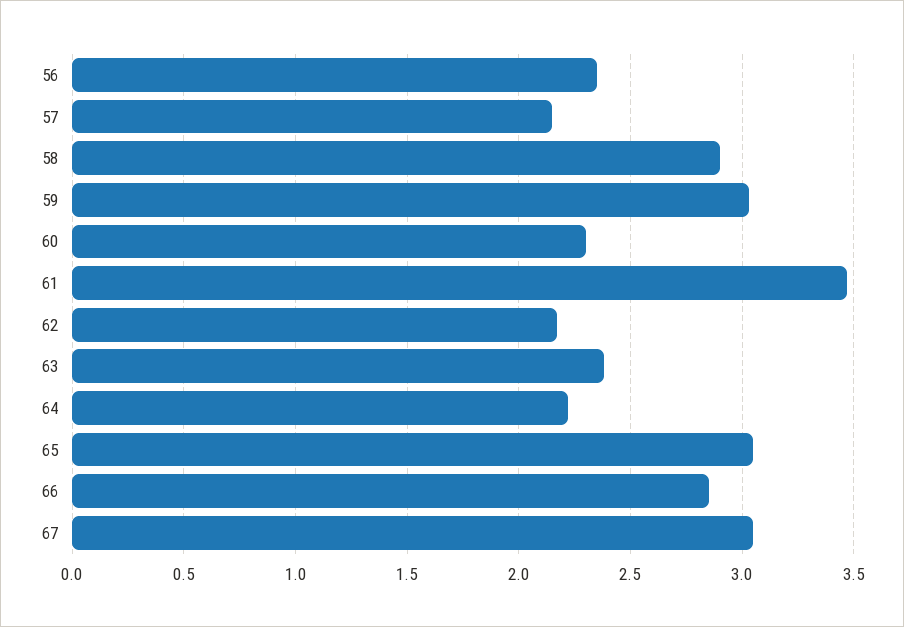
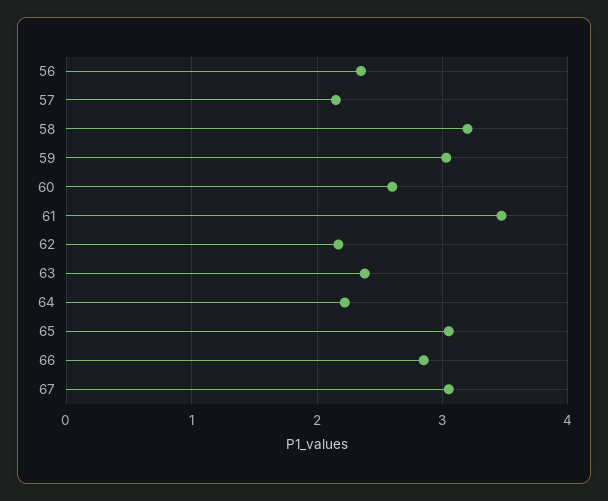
58: 2.9 -> 3.2
60: 2.3 -> 2.6

